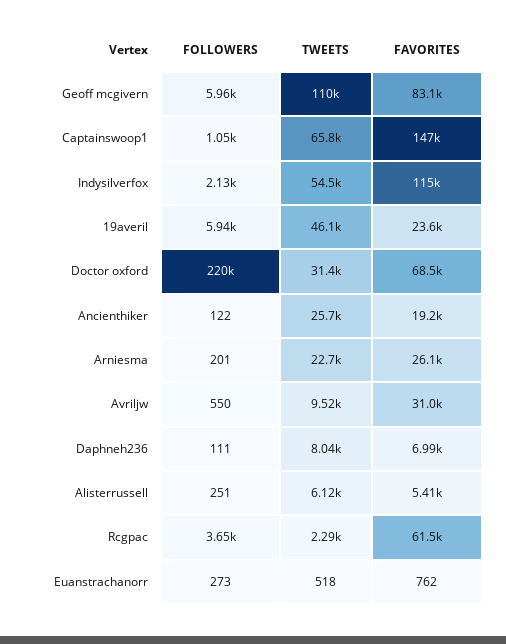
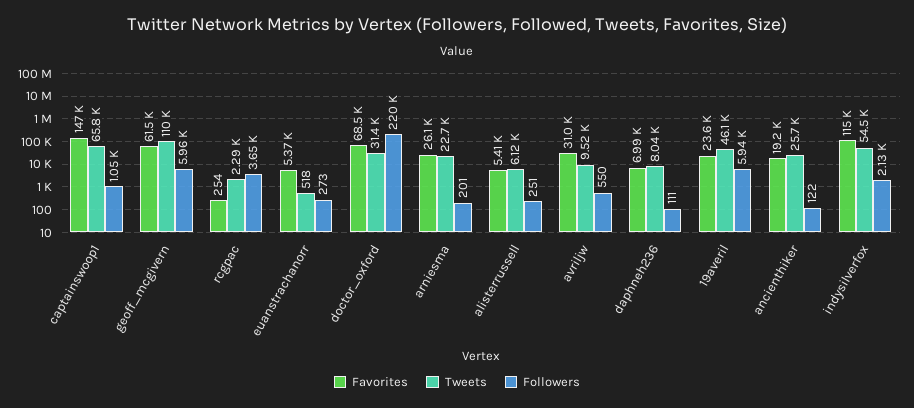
FAVORITES, Geoff mcgivern: 83100 -> 61500
FAVORITES, Rcgpac: 61500 -> 254
FAVORITES, Euanstrachanorr: 762 -> 5370

